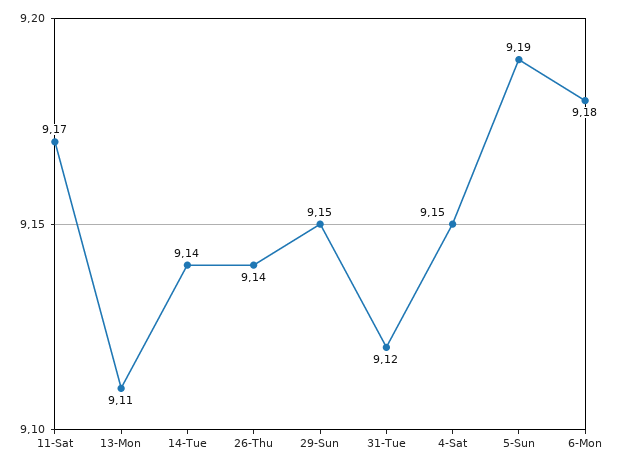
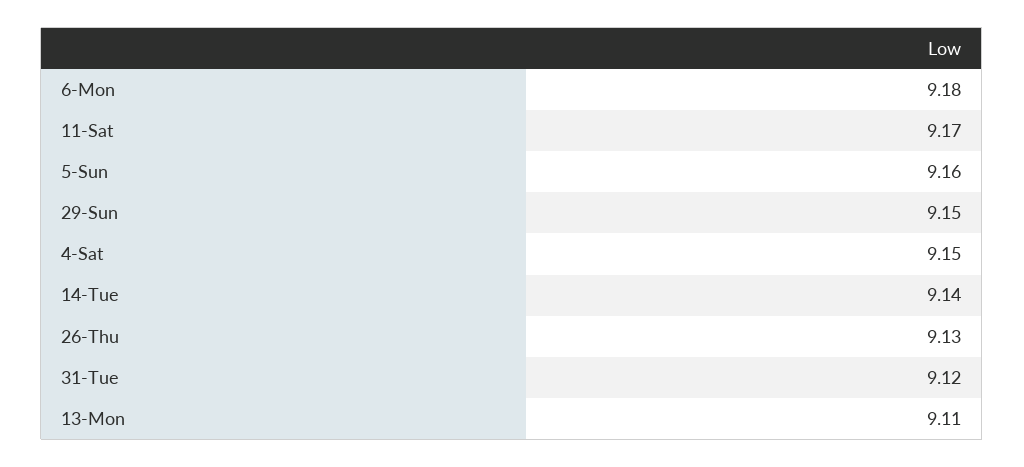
26-Thu: 9.14 -> 9.13
5-Sun: 9.19 -> 9.16

